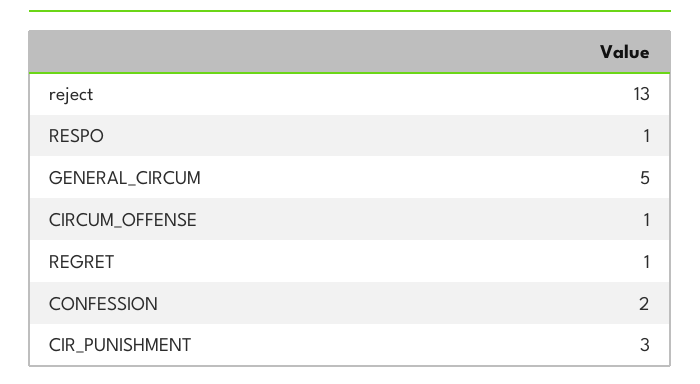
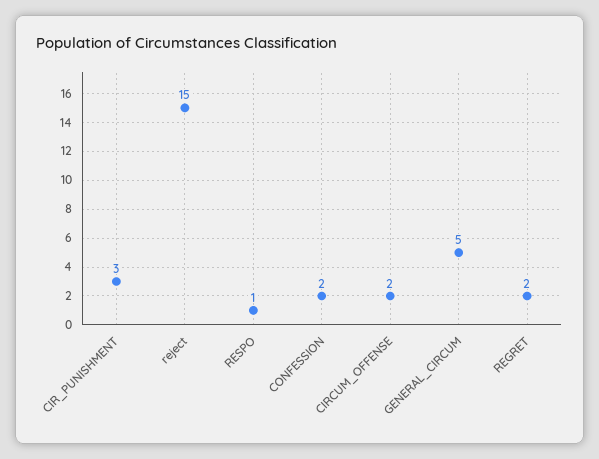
reject: 13 -> 15
CIRCUM_OFFENSE: 1 -> 2
REGRET: 1 -> 2

